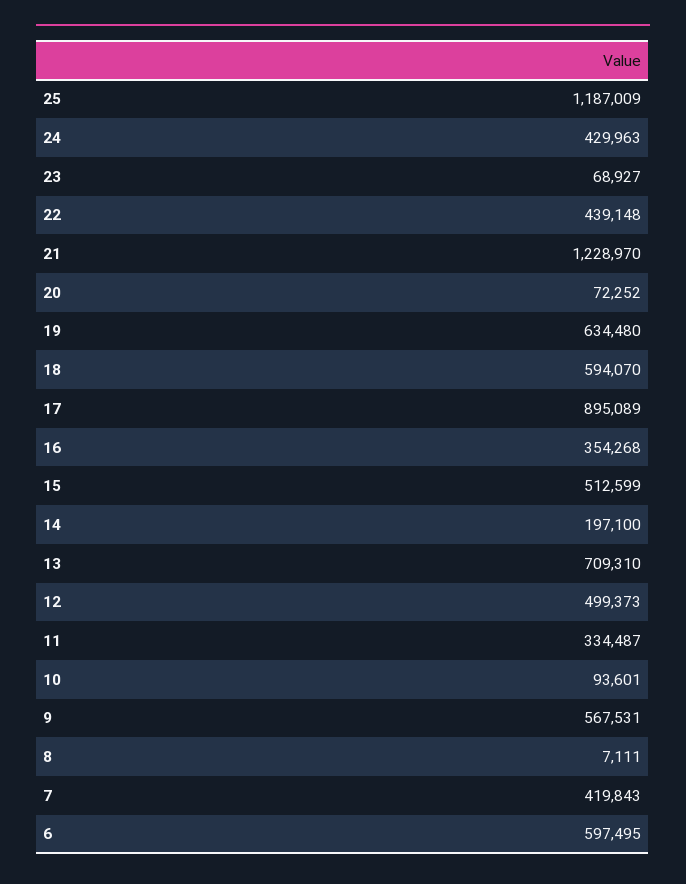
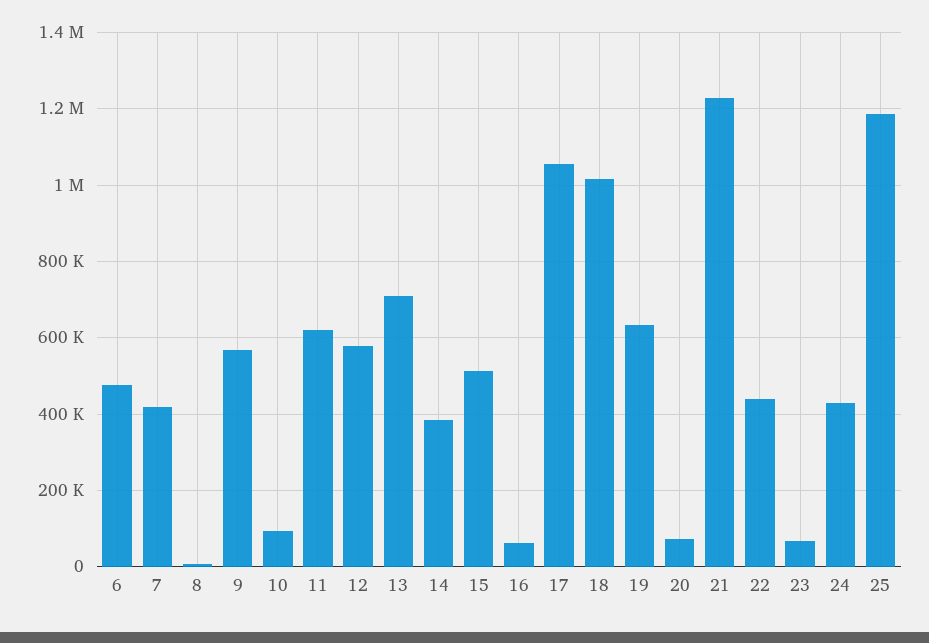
18: 594070 -> 1020000
17: 895089 -> 1060000
16: 354268 -> 60000
14: 197100 -> 380000
12: 499373 -> 580000
11: 334487 -> 620000
6: 597495 -> 480000

